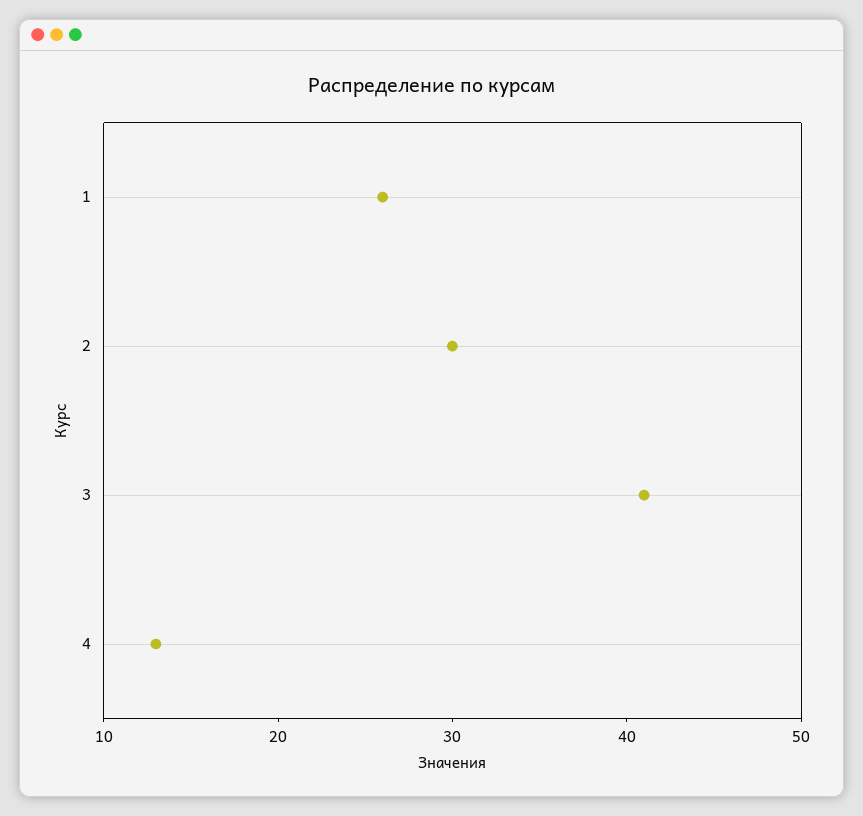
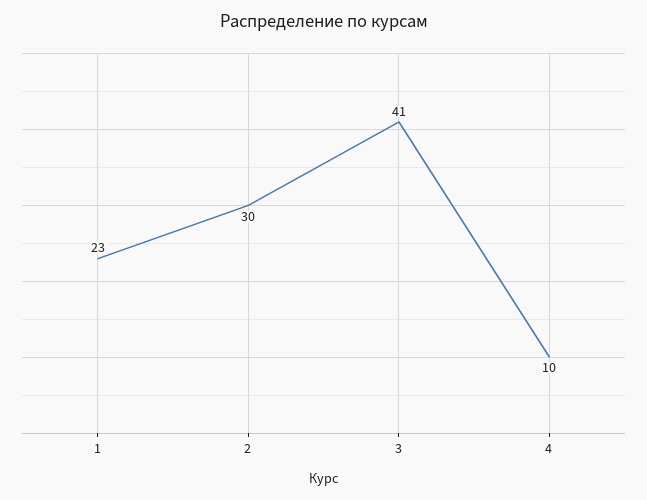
1: 26 -> 23
4: 13 -> 10

